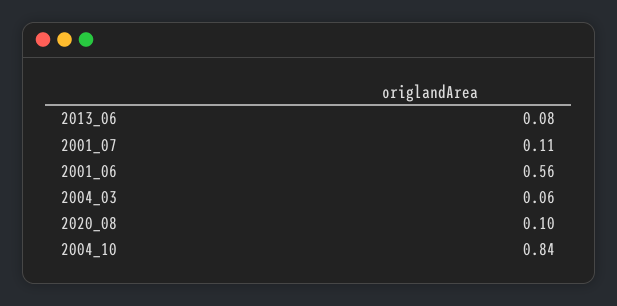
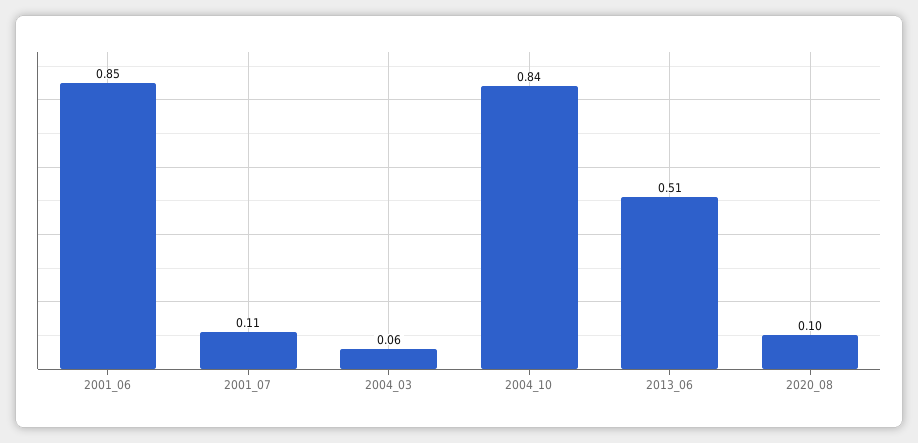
2013_06: 0.08 -> 0.51
2001_06: 0.56 -> 0.85

